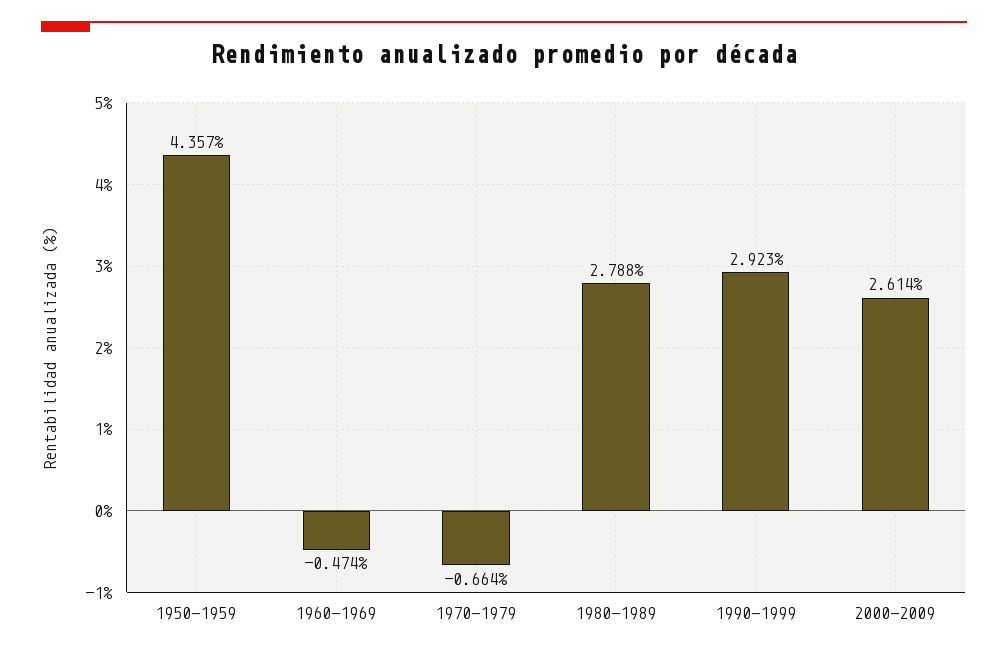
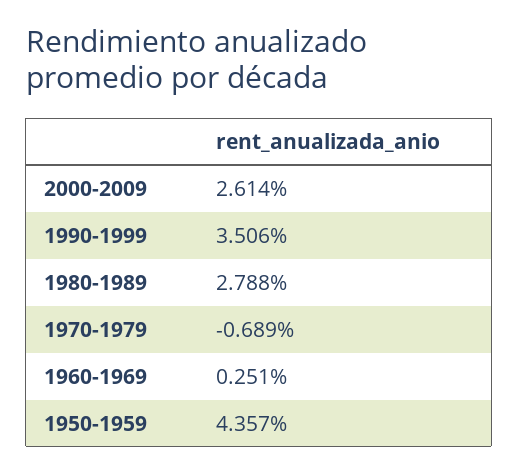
1960-1969: -0.474 -> 0.251
1970-1979: -0.664 -> -0.689
1990-1999: 2.923 -> 3.506

